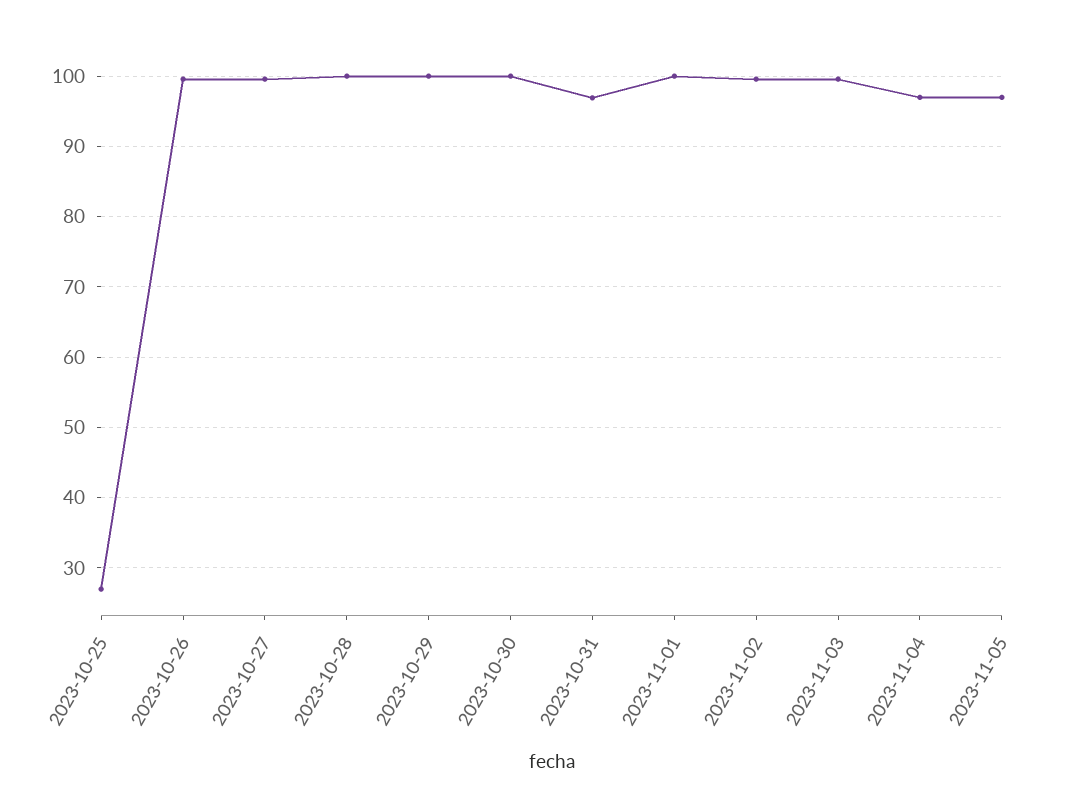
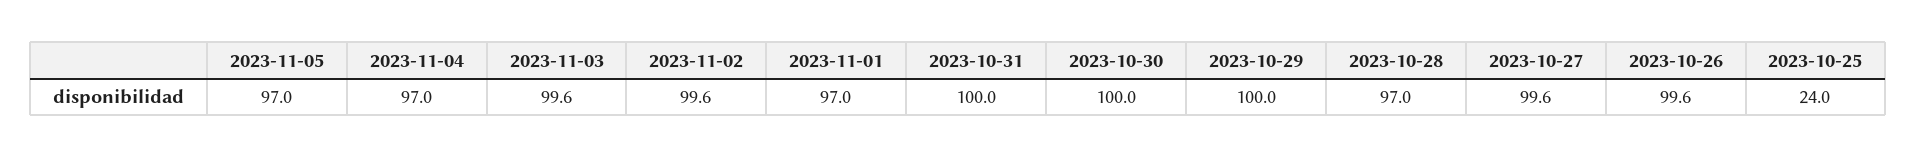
2023-10-25: 27 -> 24
2023-10-28: 100 -> 97
2023-10-31: 97 -> 100
2023-11-01: 100 -> 97

